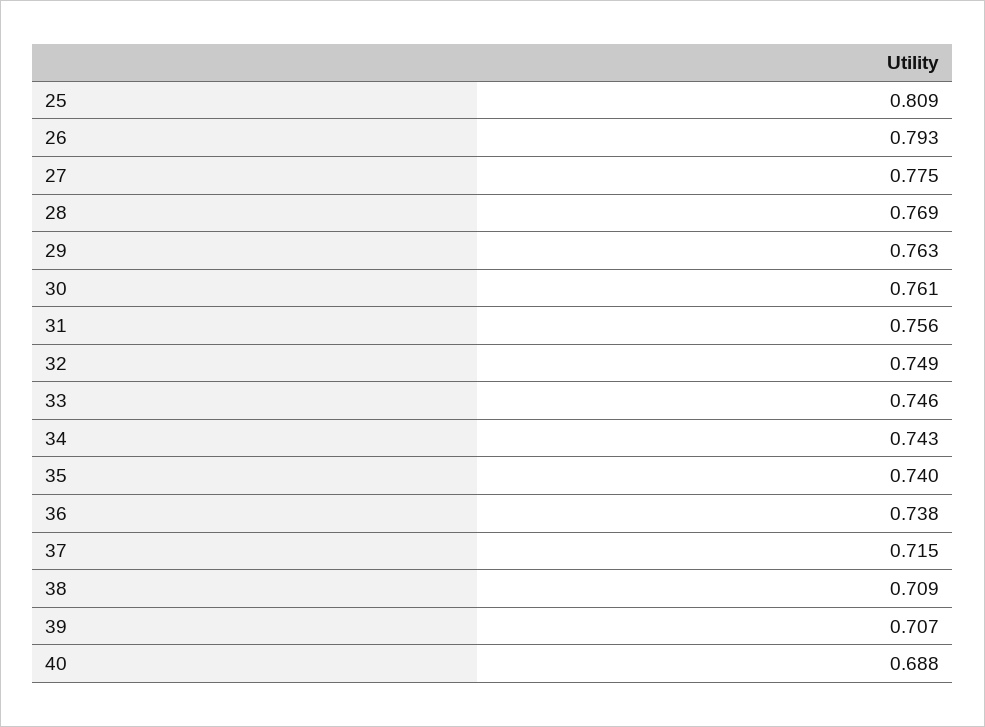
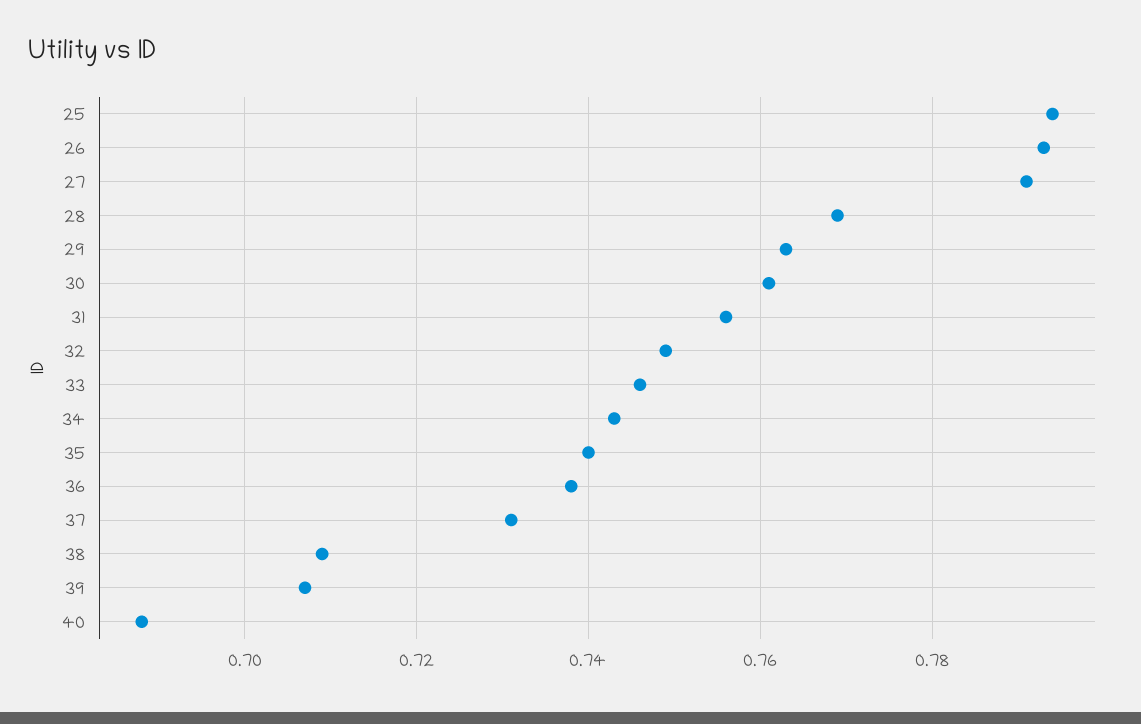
25: 0.809 -> 0.795
27: 0.775 -> 0.79
37: 0.715 -> 0.73

